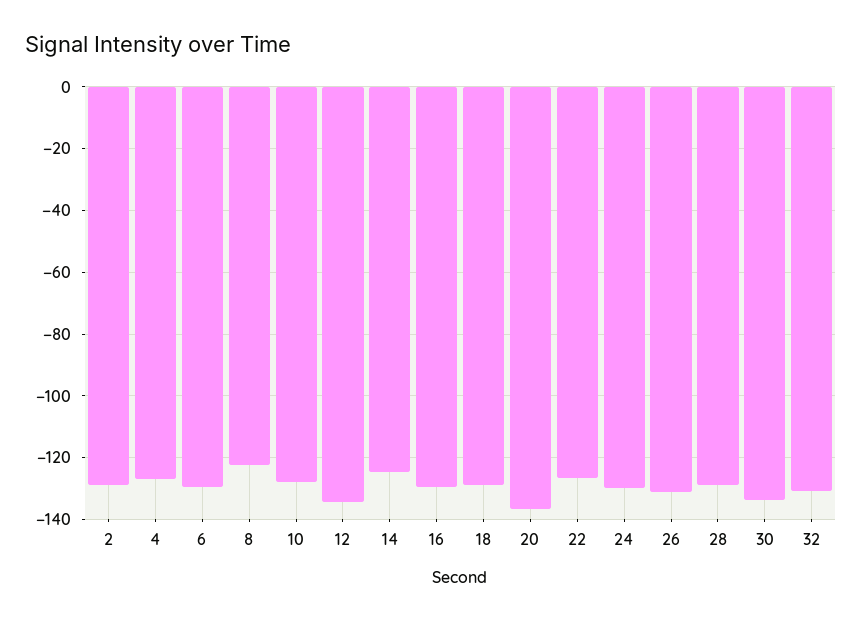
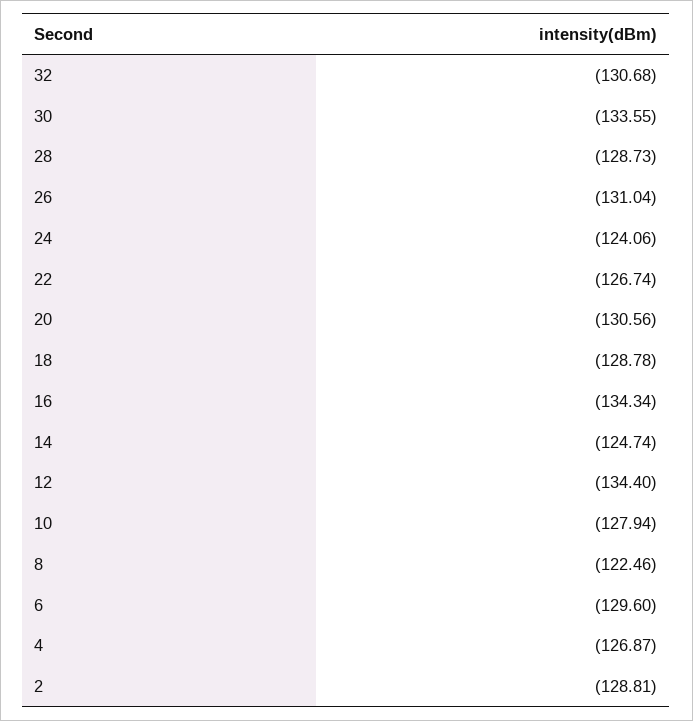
16: -130 -> -134.34
20: -136 -> -130.56
24: -130 -> -124.06

